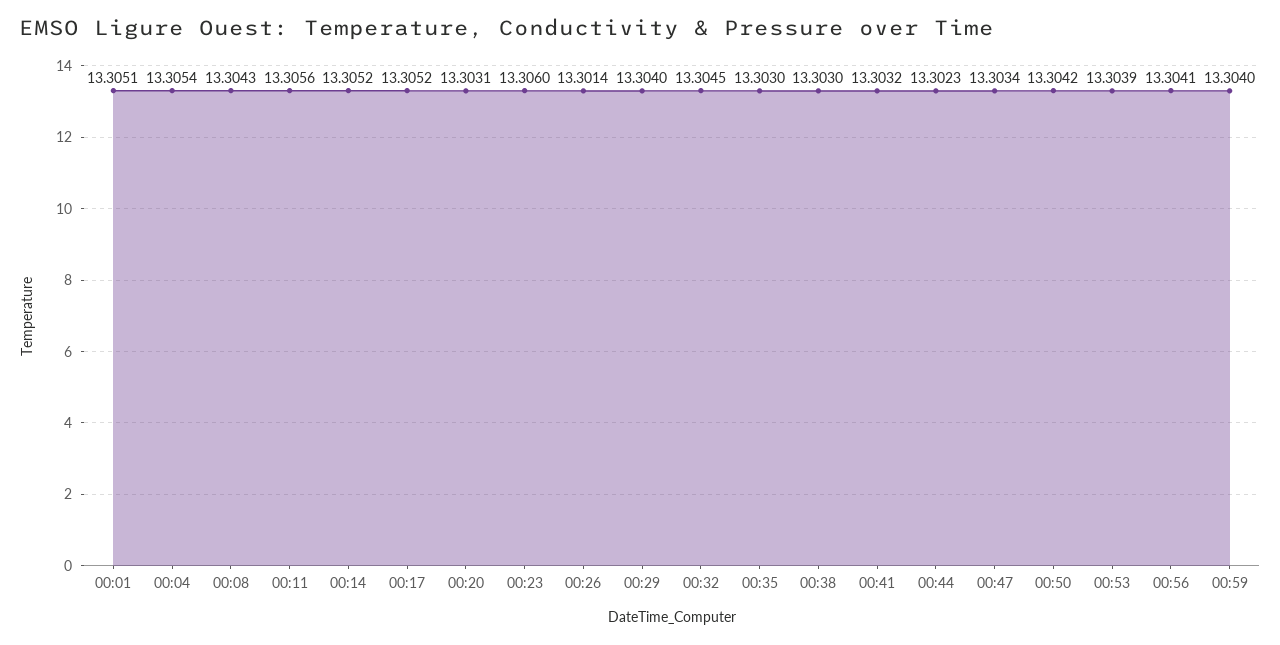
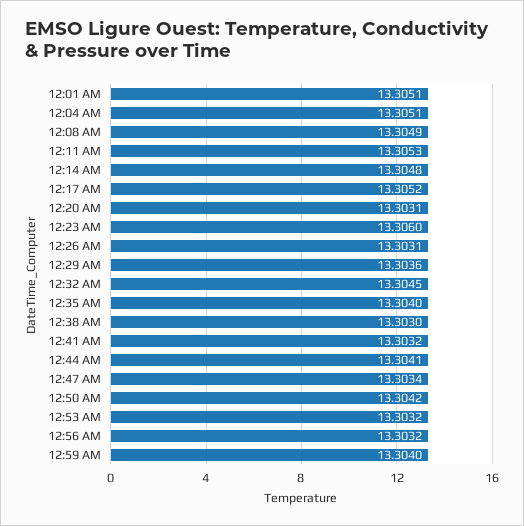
00:04: 13.3054 -> 13.3051
00:08: 13.3043 -> 13.3049
00:11: 13.3056 -> 13.3053
00:14: 13.3052 -> 13.3048
00:26: 13.3014 -> 13.3031
00:29: 13.304 -> 13.3036
00:35: 13.303 -> 13.304
00:44: 13.3023 -> 13.3041
00:53: 13.3039 -> 13.3032
00:56: 13.3041 -> 13.3032

